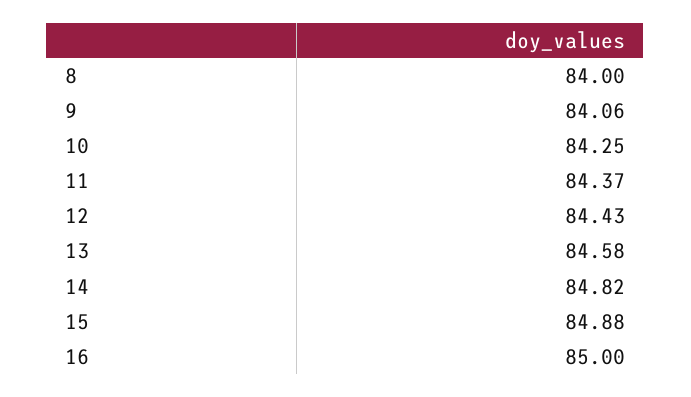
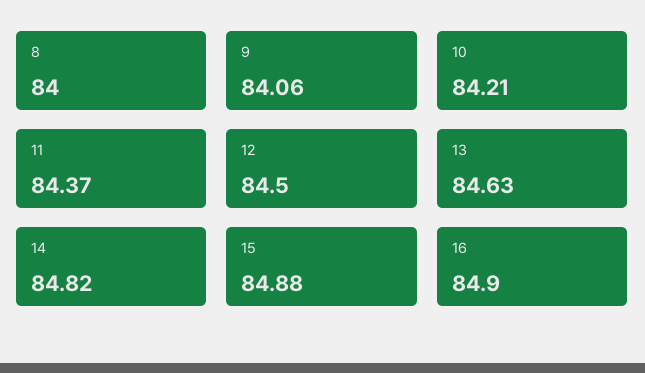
10: 84.25 -> 84.21
12: 84.43 -> 84.5
13: 84.58 -> 84.63
16: 85 -> 84.9

